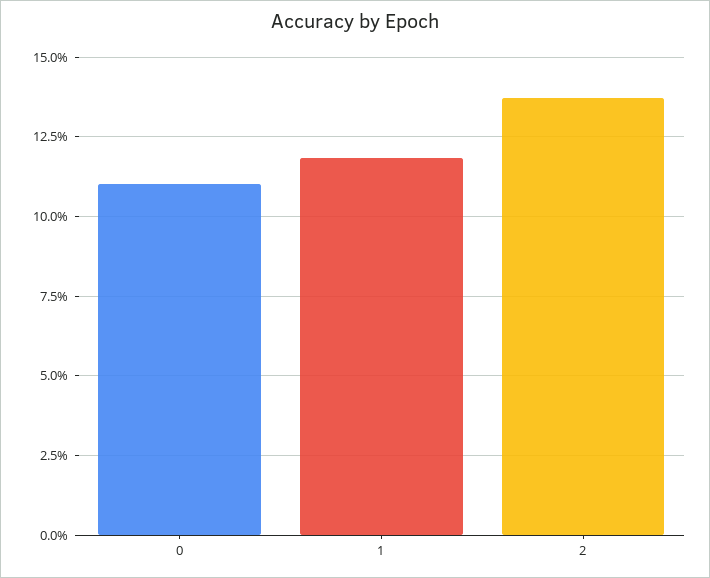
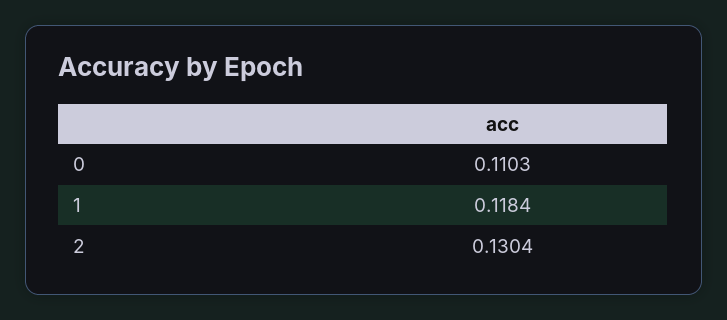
2: 0.1375 -> 0.1304

